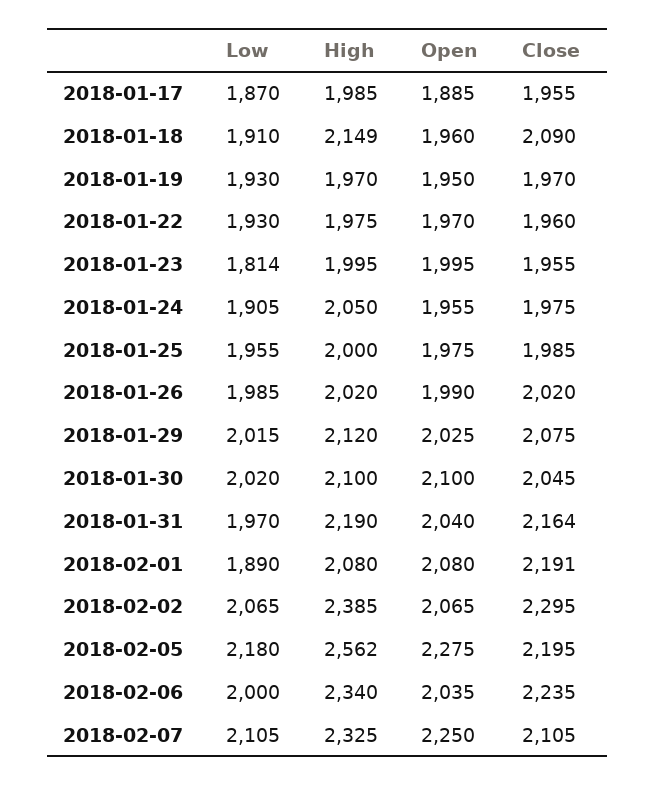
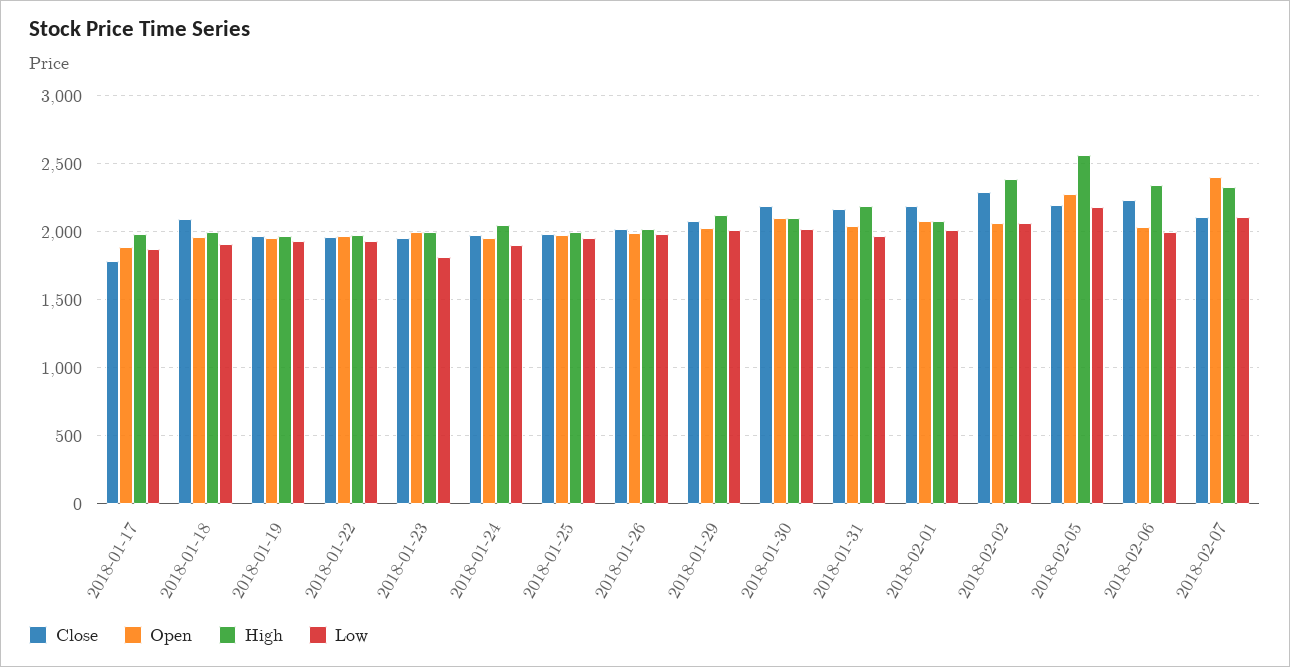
Close, 2018-01-17: 1955 -> 1800
High, 2018-01-18: 2149 -> 2000
Close, 2018-01-30: 2045 -> 2200
Low, 2018-02-01: 1890 -> 2000
Open, 2018-02-07: 2250 -> 2400

